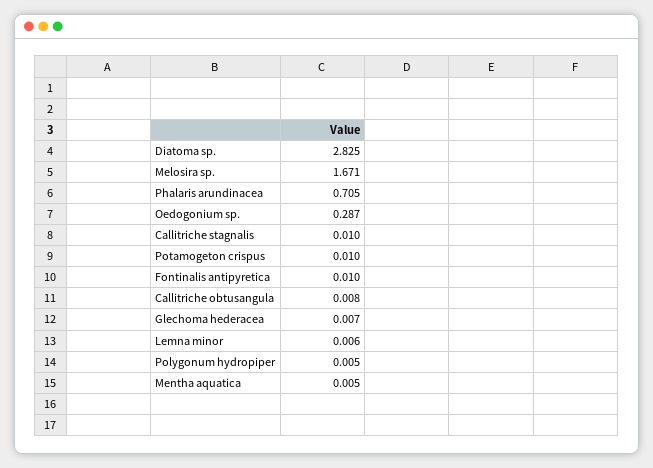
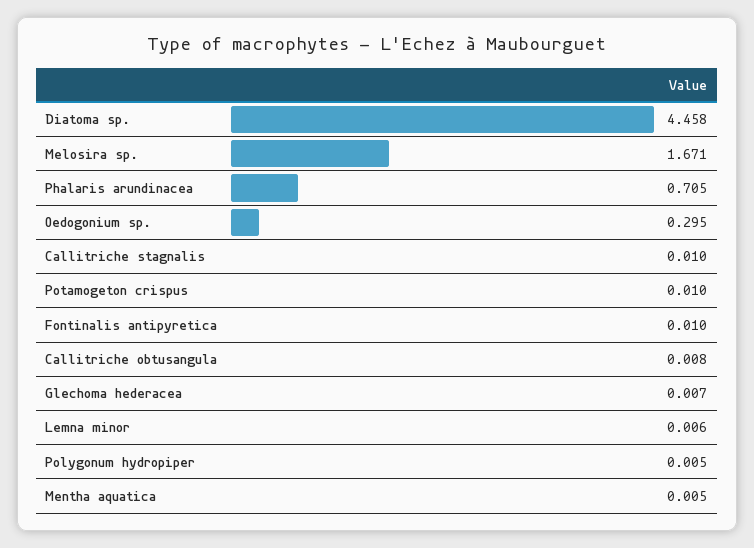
Diatoma sp.: 2.825 -> 4.458
Oedogonium sp.: 0.287 -> 0.295

